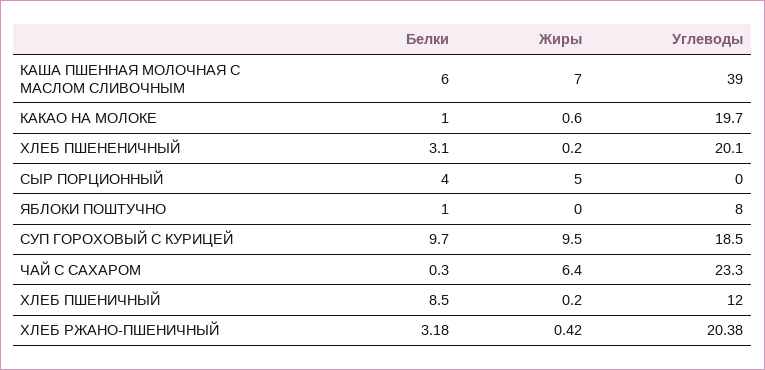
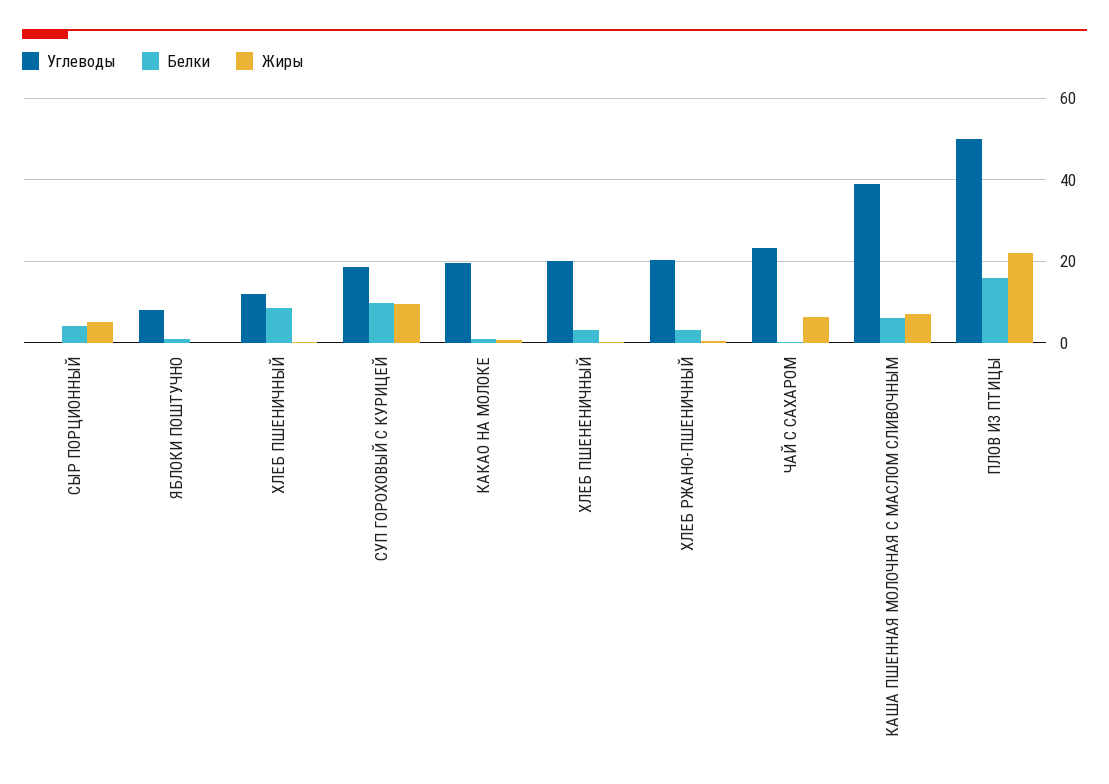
Углеводы, ПЛОВ ИЗ ПТИЦЫ: none -> 50
Белки, ПЛОВ ИЗ ПТИЦЫ: none -> 16
Жиры, ПЛОВ ИЗ ПТИЦЫ: none -> 22

